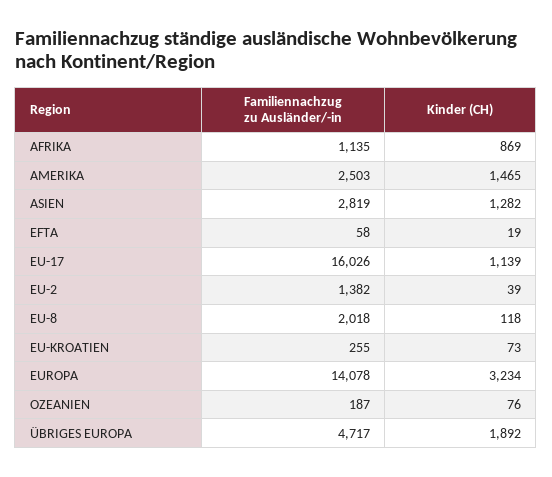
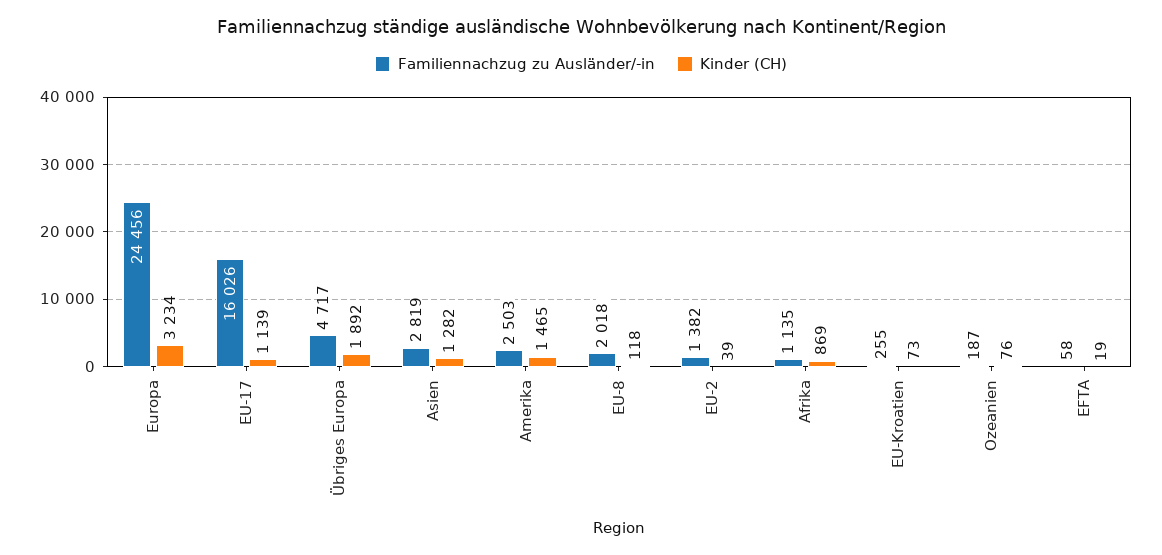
Familiennachzug zu Ausländer/-in, EUROPA: 14078 -> 24456

